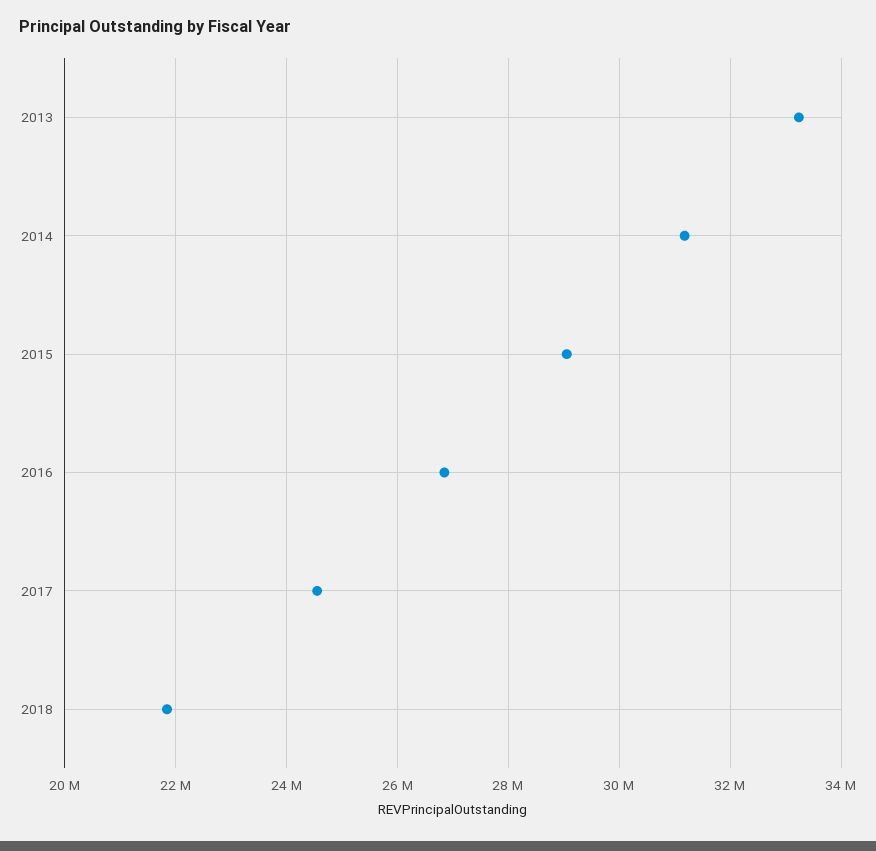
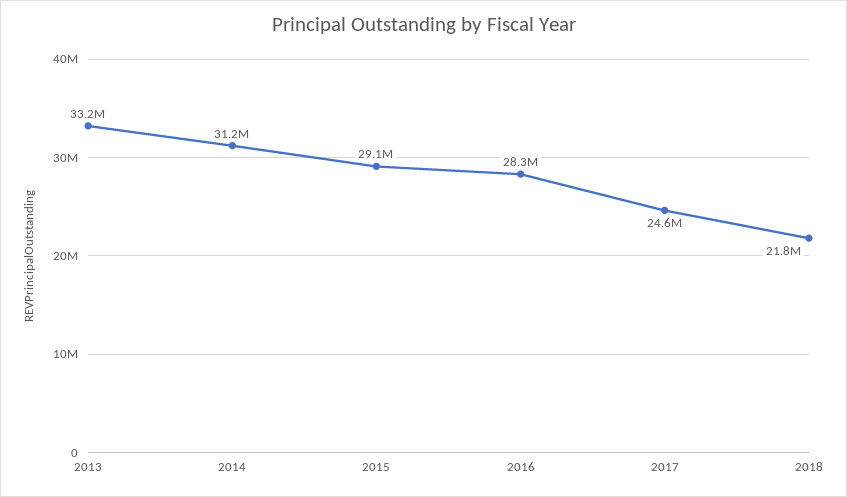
2016: 26800000 -> 28300000

